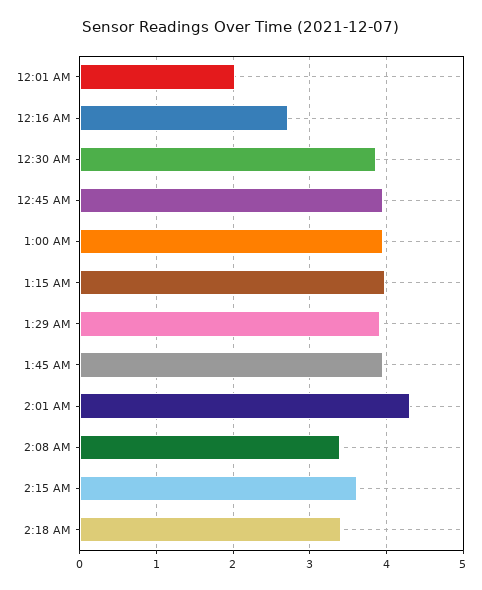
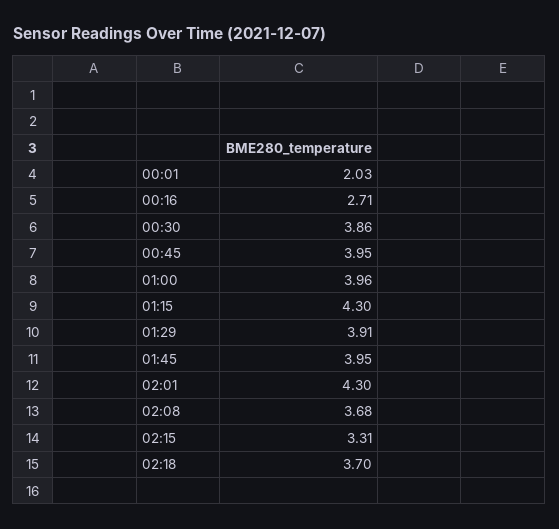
1:15 AM: 4 -> 4.3
2:08 AM: 3.4 -> 3.68
2:15 AM: 3.6 -> 3.31
2:18 AM: 3.4 -> 3.7

